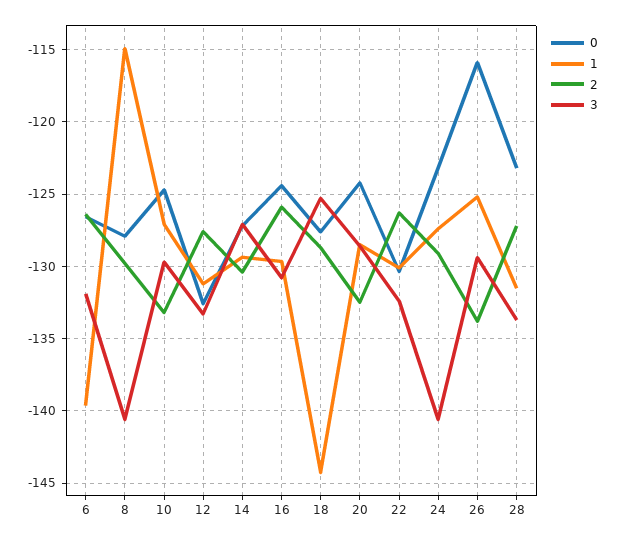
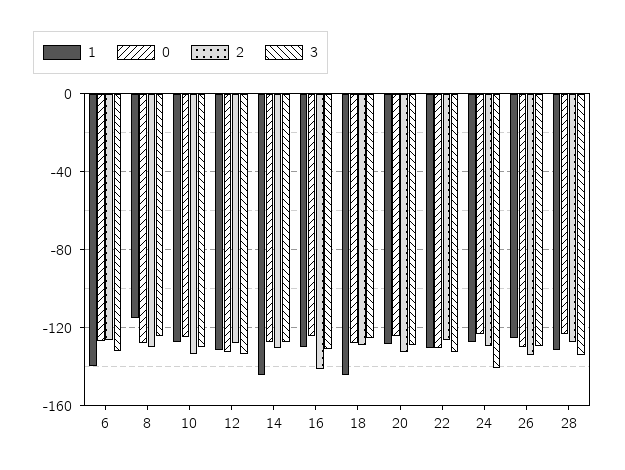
3, 8: -140.5 -> -125
1, 14: -129.5 -> -145
2, 16: -126 -> -140
0, 26: -116 -> -130

